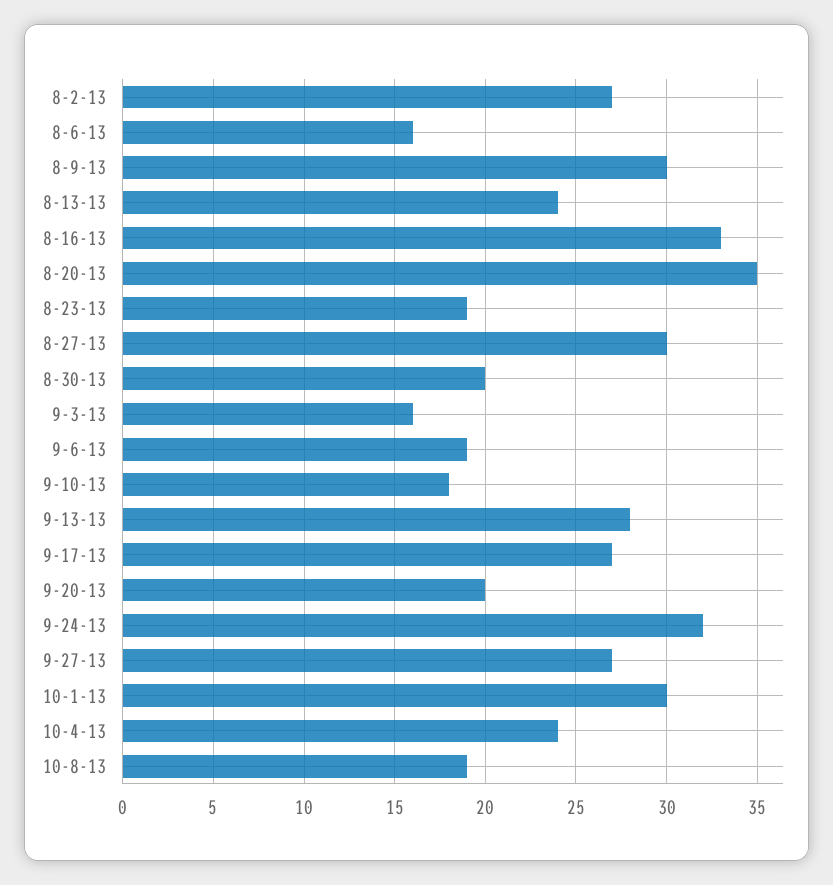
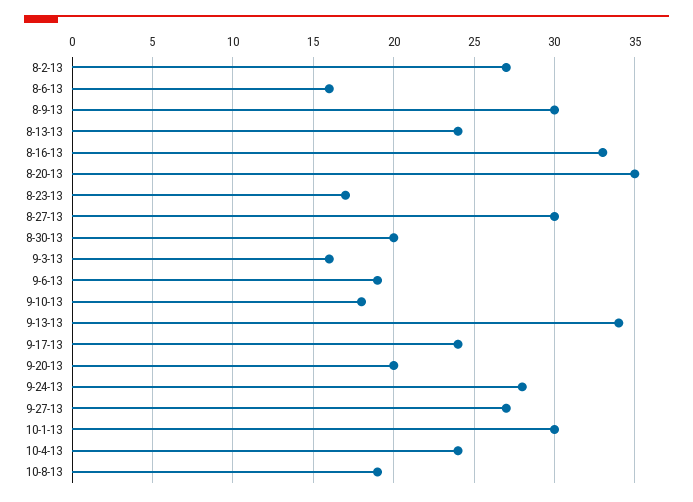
8-23-13: 19 -> 17
9-13-13: 28 -> 34
9-17-13: 27 -> 24
9-24-13: 32 -> 28

